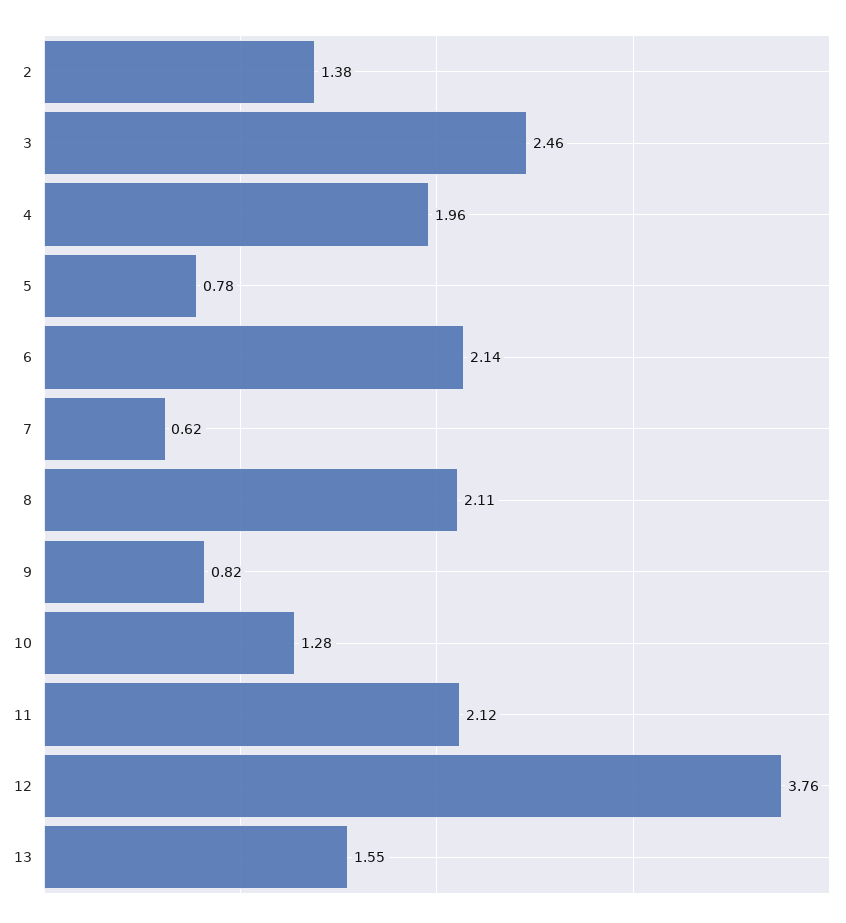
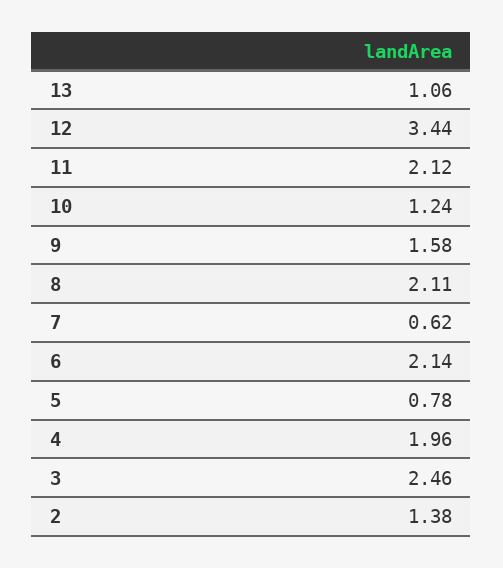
9: 0.82 -> 1.58
10: 1.28 -> 1.24
12: 3.76 -> 3.44
13: 1.55 -> 1.06

